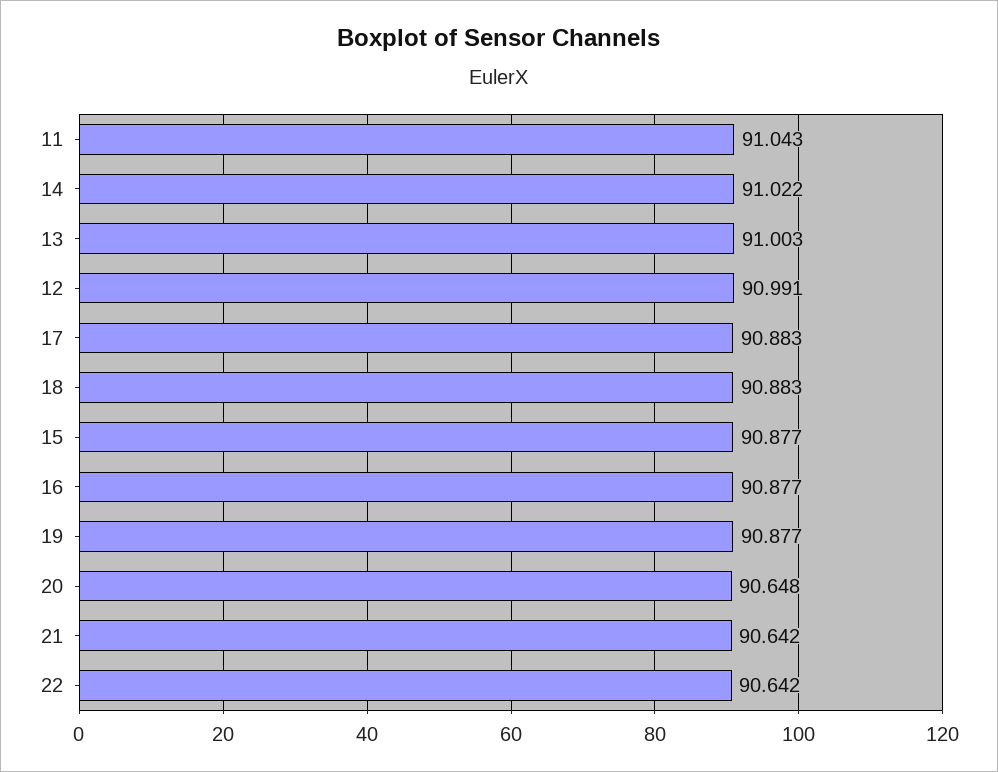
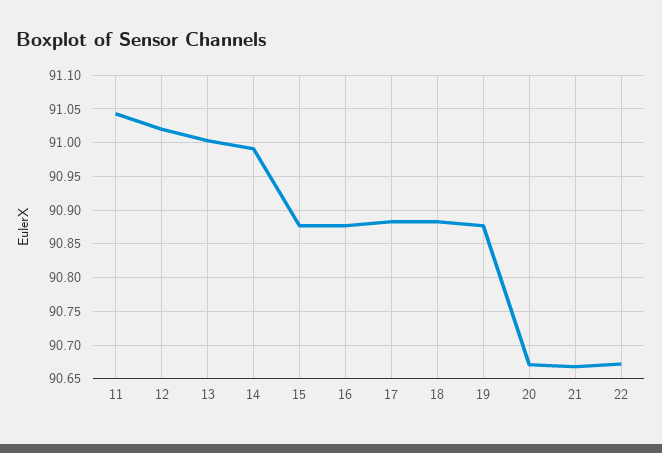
14: 91.022 -> 90.99
12: 90.991 -> 91.02
20: 90.648 -> 90.67
21: 90.642 -> 90.67
22: 90.642 -> 90.67

